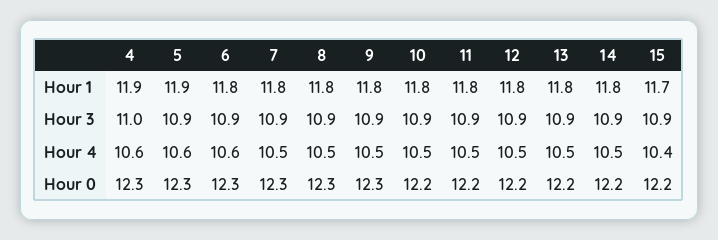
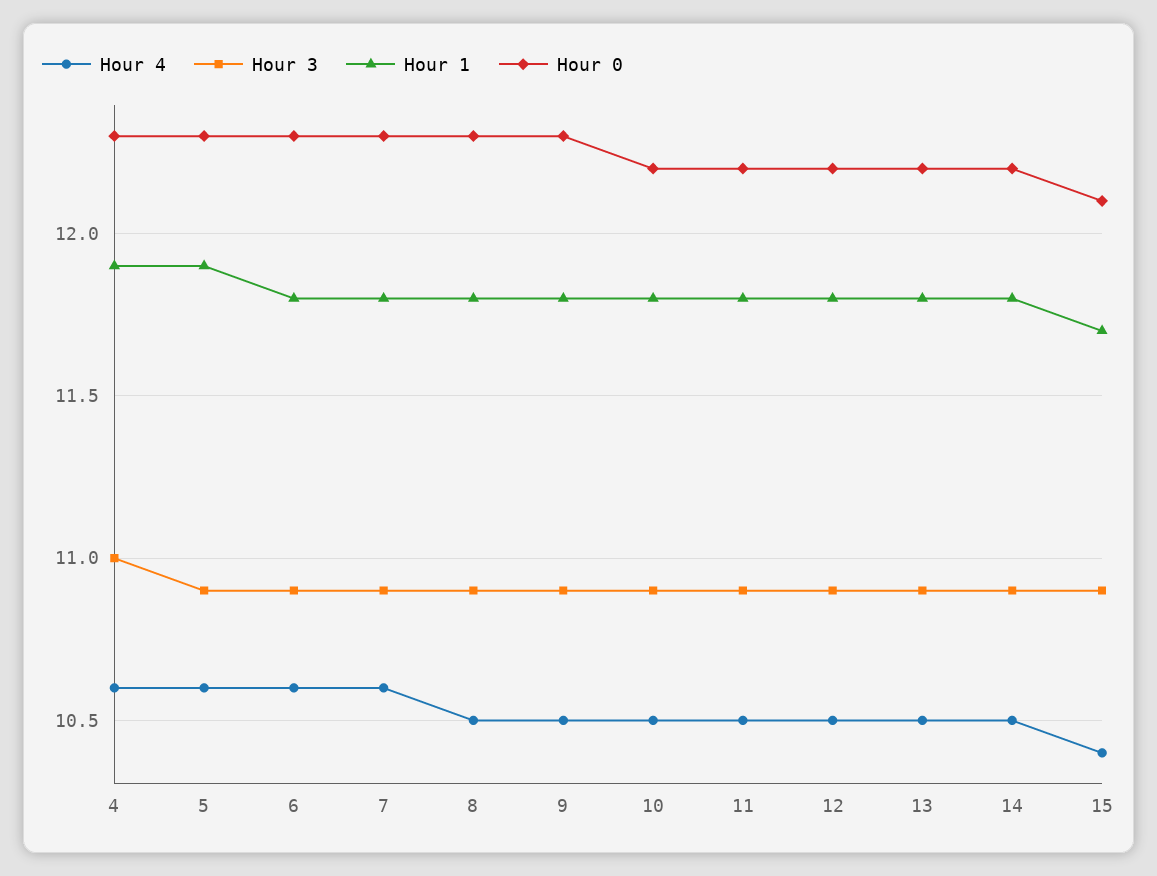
Hour 4, 7: 10.5 -> 10.6
Hour 0, 15: 12.2 -> 12.1

